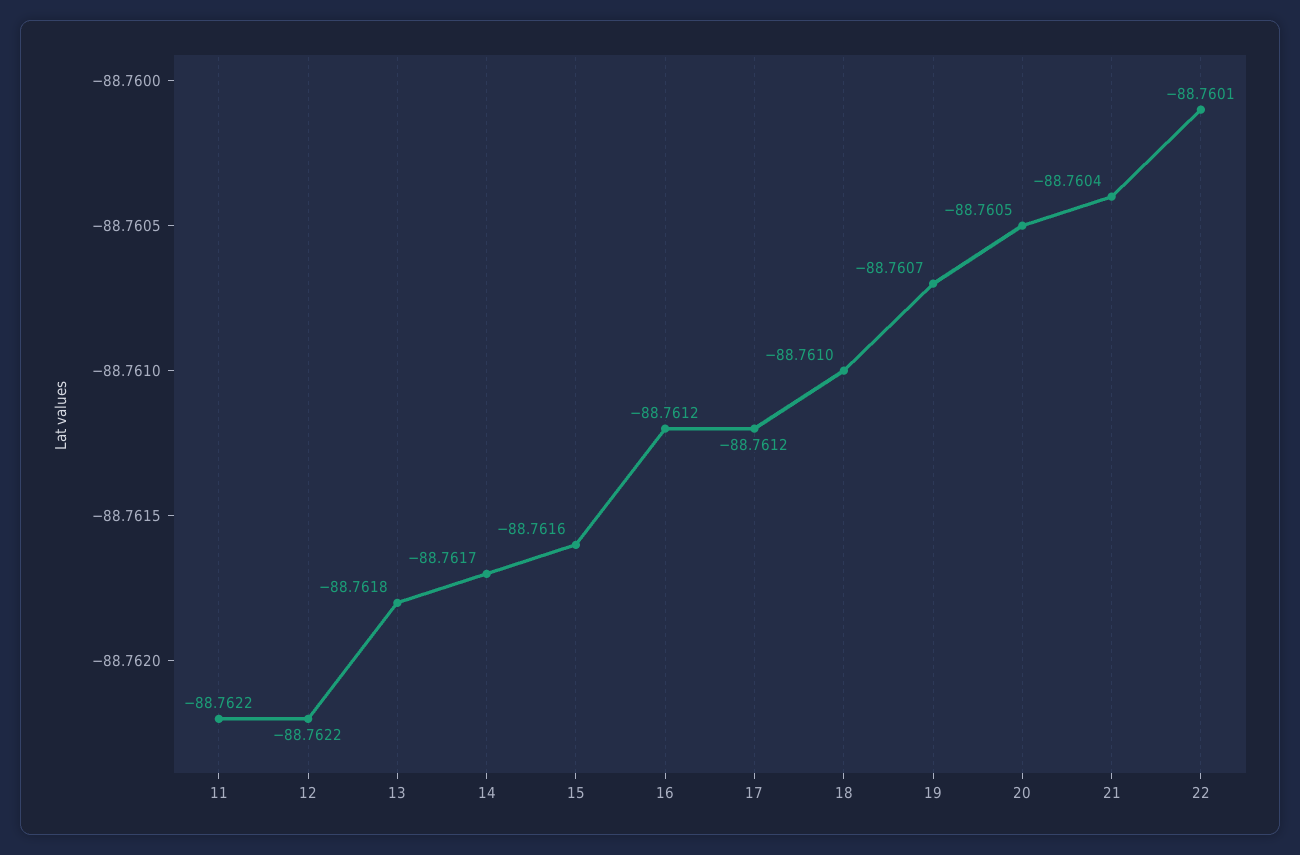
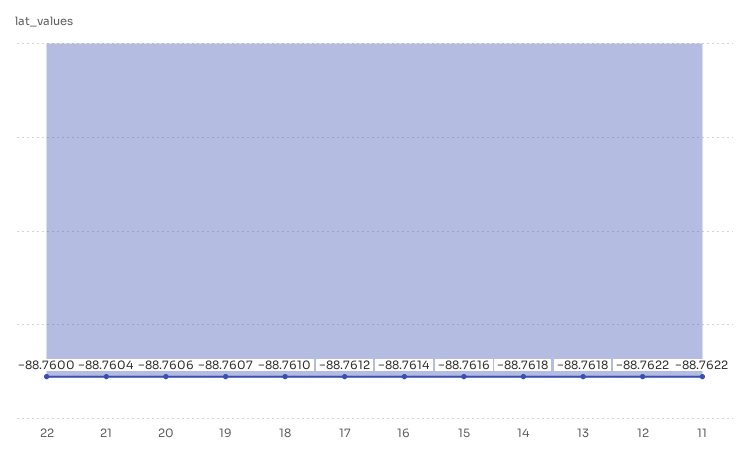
14: -88.7617 -> -88.7618
16: -88.7612 -> -88.7614
20: -88.7605 -> -88.7606
22: -88.7601 -> -88.76

